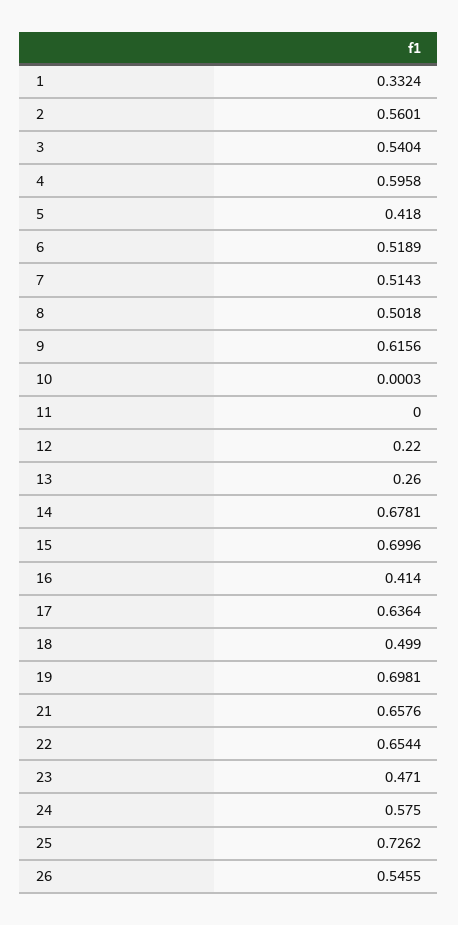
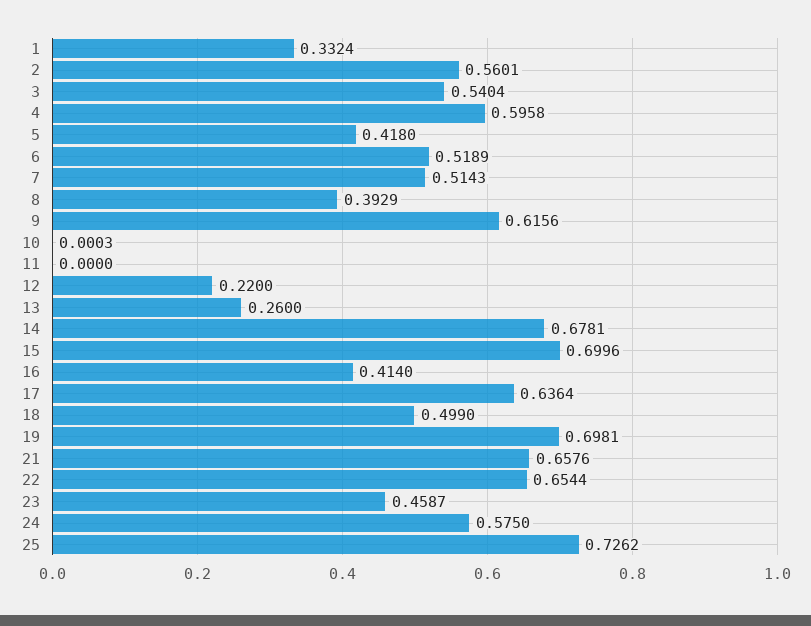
8: 0.5018 -> 0.3929
23: 0.471 -> 0.4587
26: 0.5455 -> none

